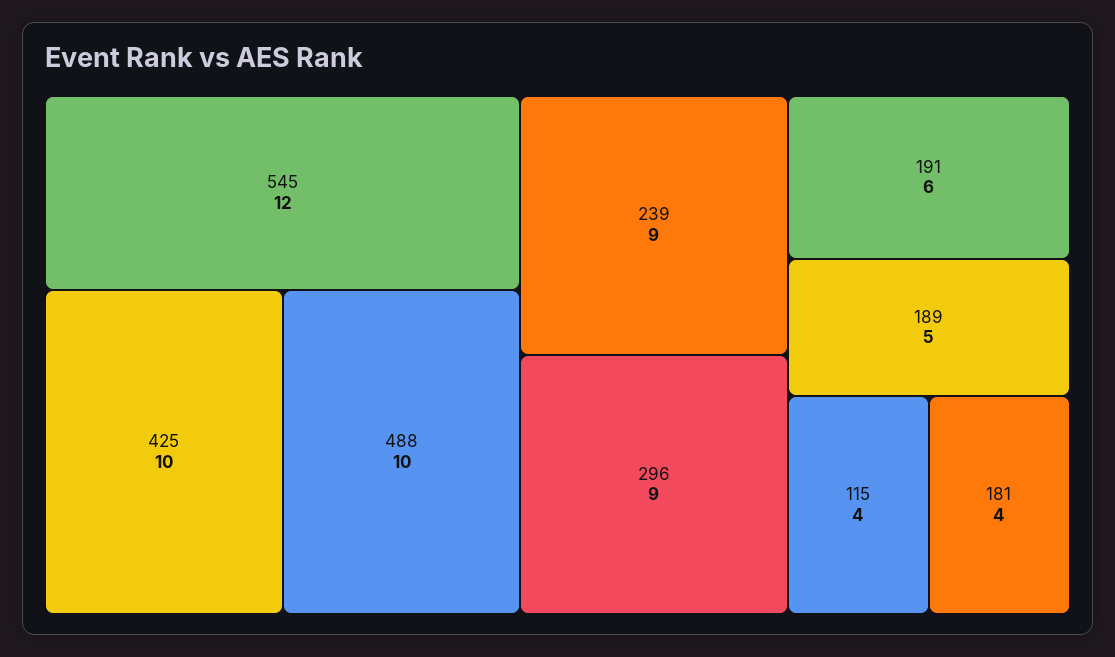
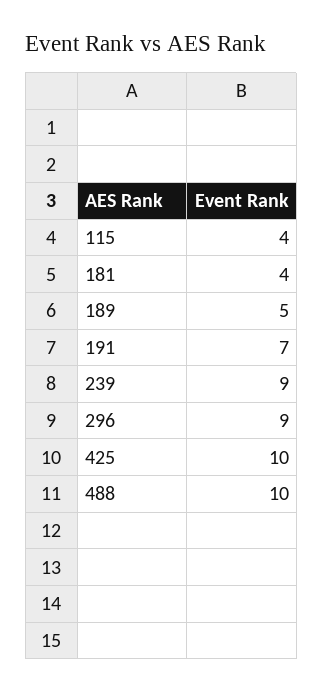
545: 12 -> none
191: 6 -> 7

